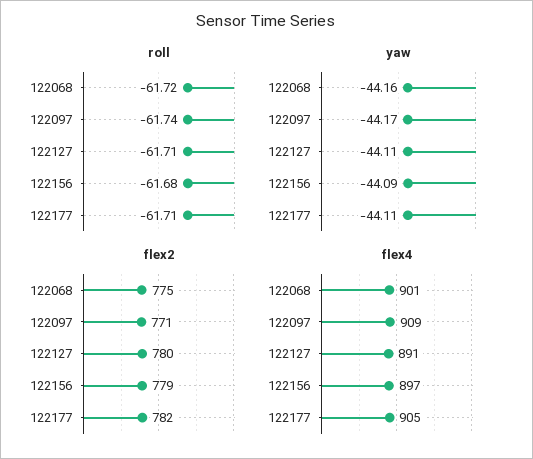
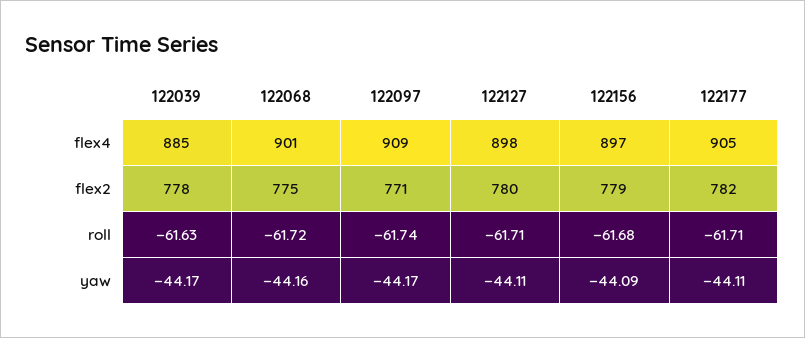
flex4, 122127: 891 -> 898
flex4, 122039: none -> 885
flex2, 122039: none -> 778
roll, 122039: none -> -61.63
yaw, 122039: none -> -44.17

